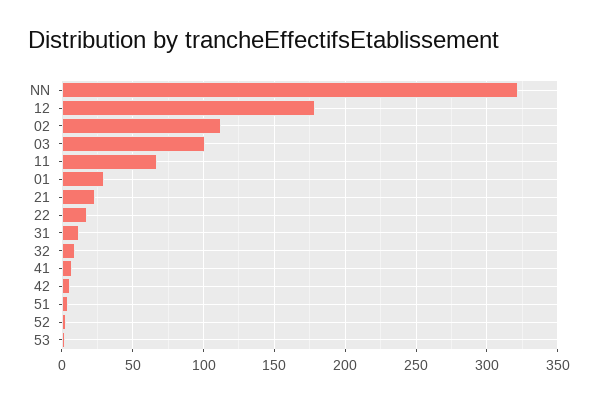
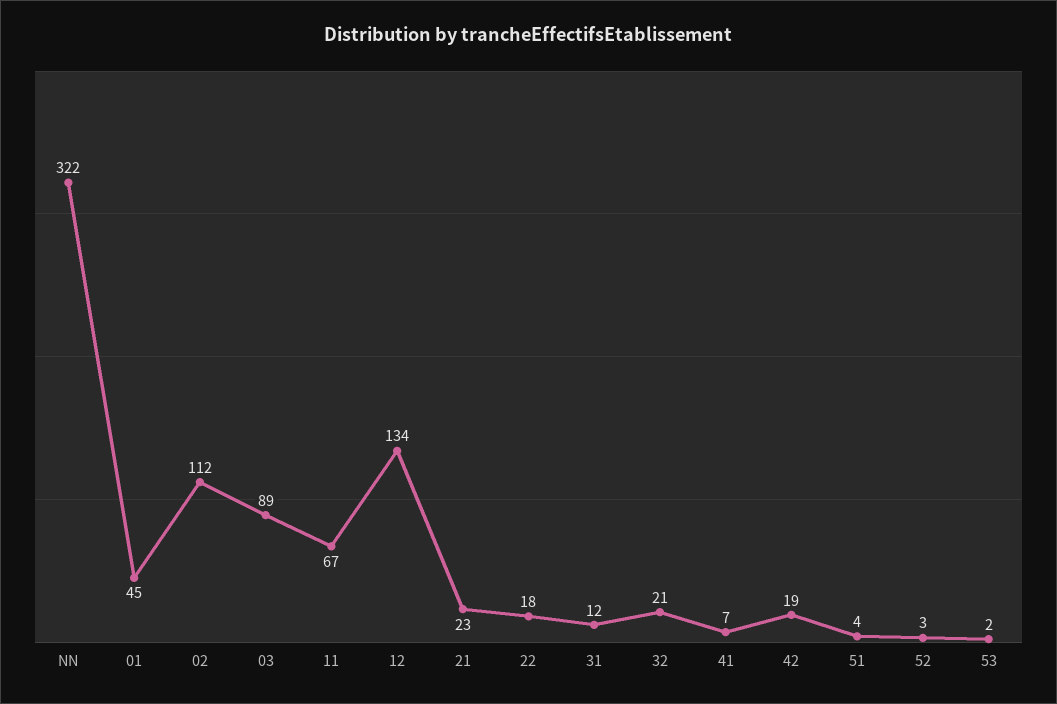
12: 180 -> 134
03: 100 -> 89
01: 30 -> 45
32: 10 -> 21
42: 5 -> 19

